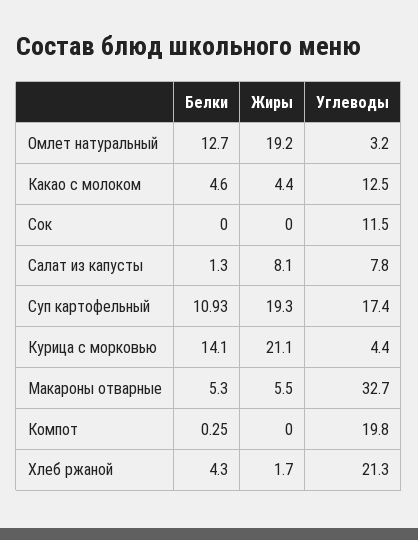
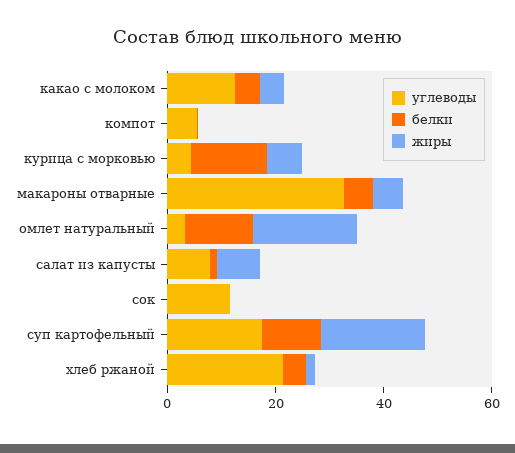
Жиры, Курица с морковью: 21.1 -> 5
Углеводы, Компот: 19.8 -> 5

